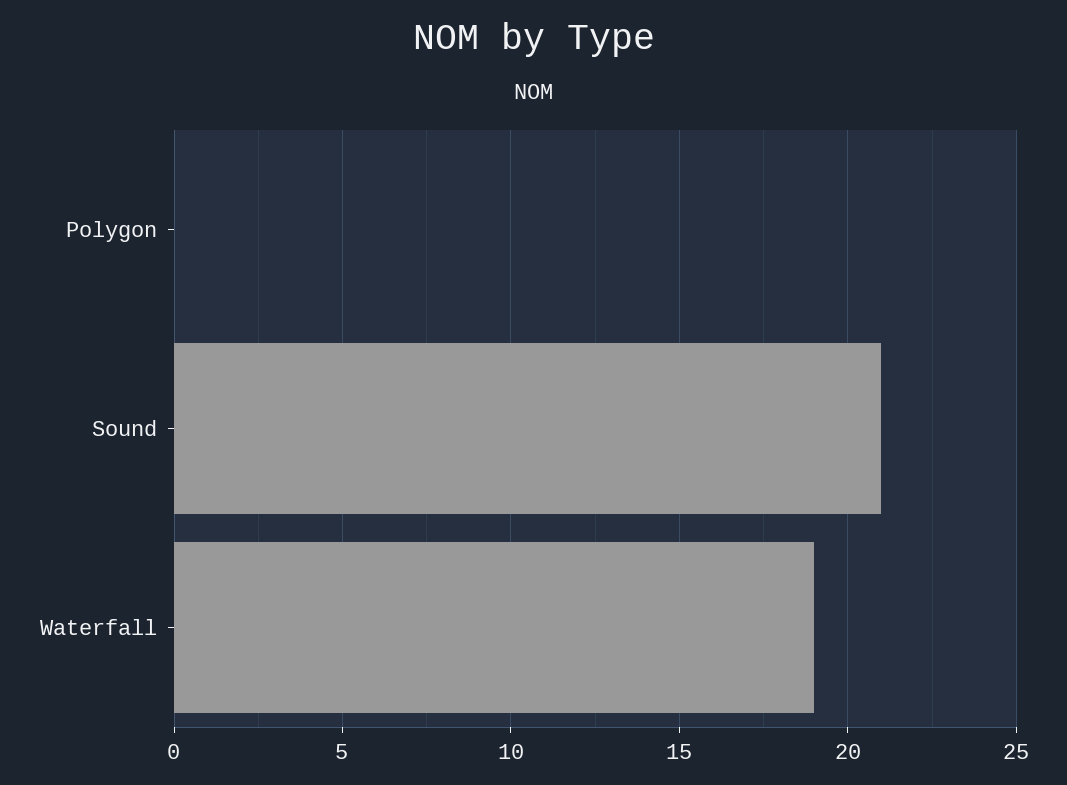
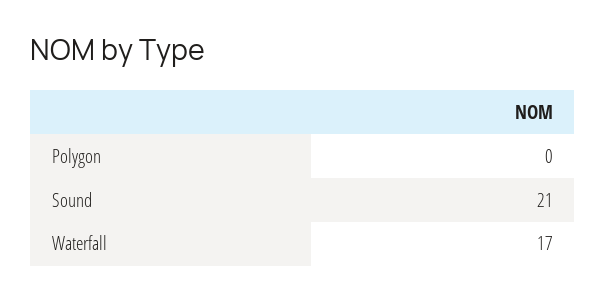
Waterfall: 19 -> 17

